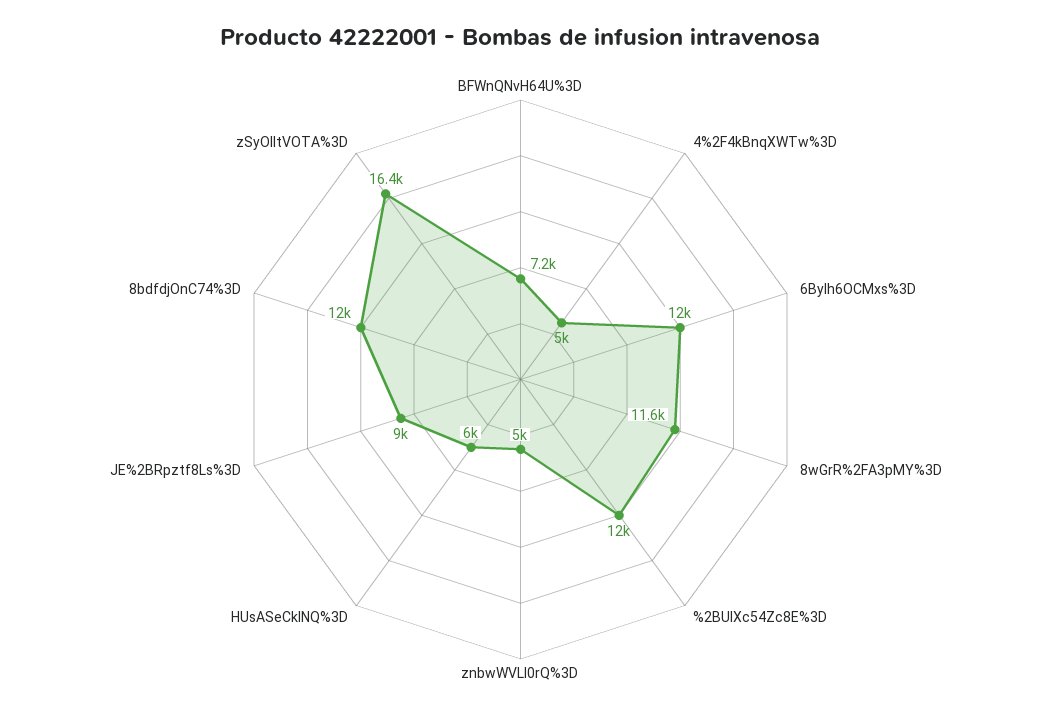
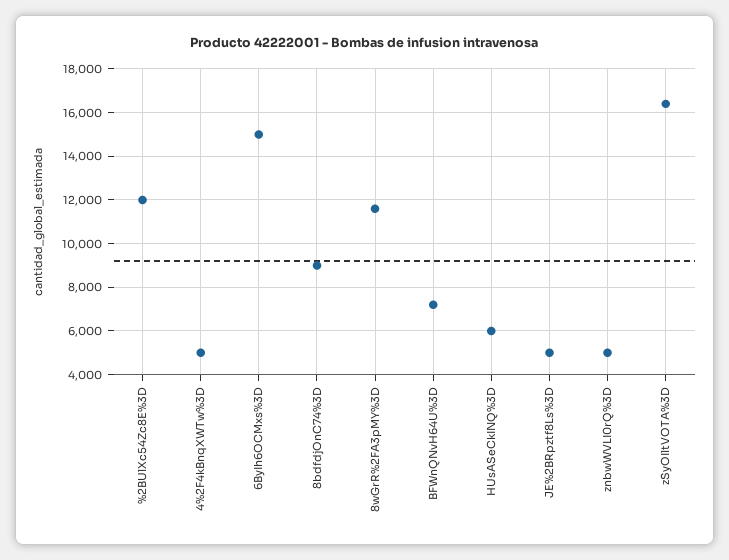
6ByIh6OCMxs%3D: 12000 -> 15000
JE%2BRpztf8Ls%3D: 9000 -> 5000
8bdfdjOnC74%3D: 12000 -> 9000

